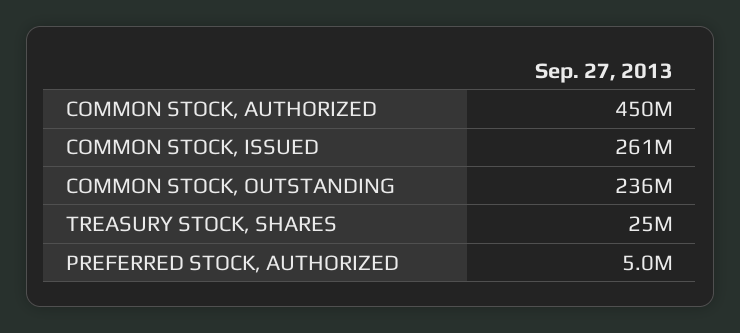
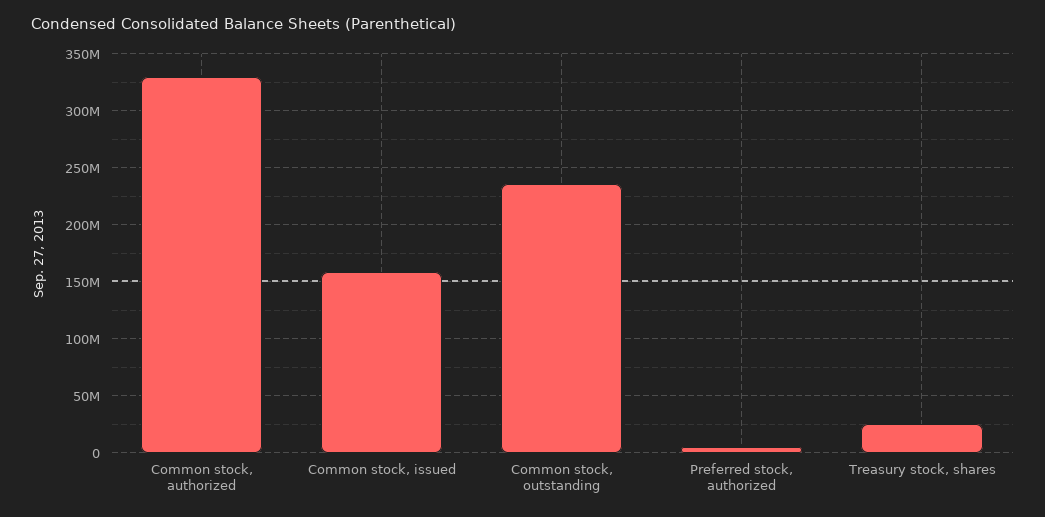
COMMON STOCK, AUTHORIZED: 450000000 -> 330000000
COMMON STOCK, ISSUED: 261000000 -> 160000000

